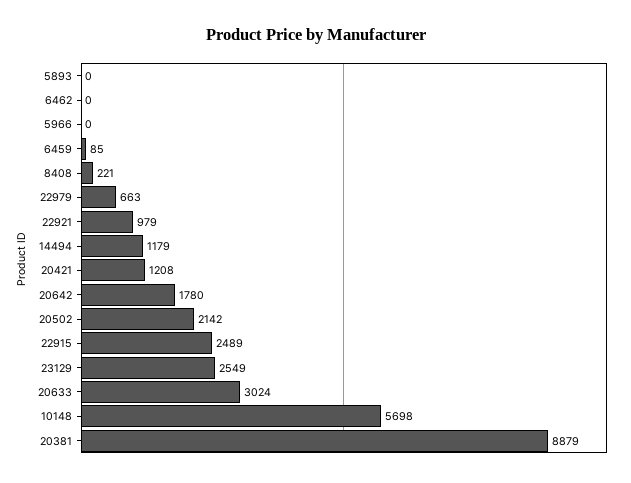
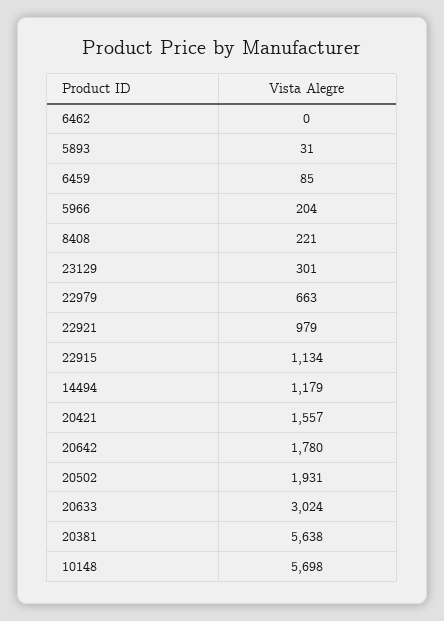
5893: 0 -> 31
5966: 0 -> 204
20421: 1208 -> 1557
20502: 2142 -> 1931
22915: 2489 -> 1134
23129: 2549 -> 301
20381: 8879 -> 5638

